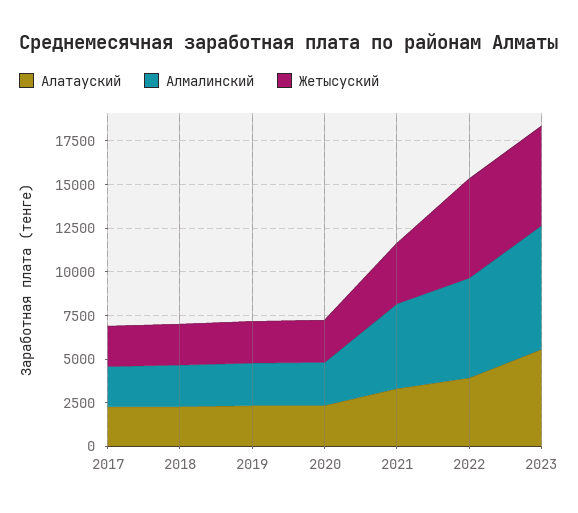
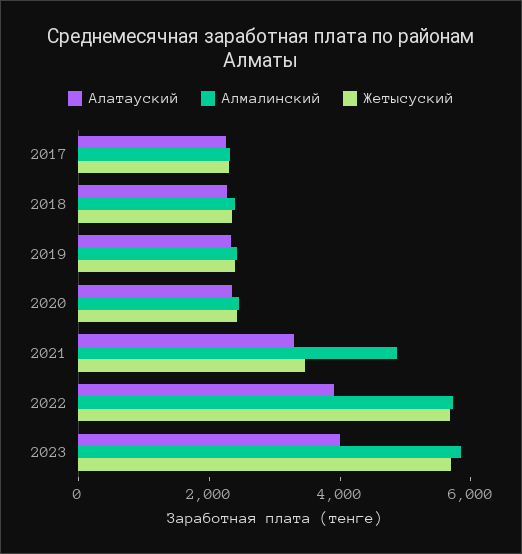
Алатауский, 2023: 5500 -> 4000
Алмалинский, 2023: 7000 -> 6000

